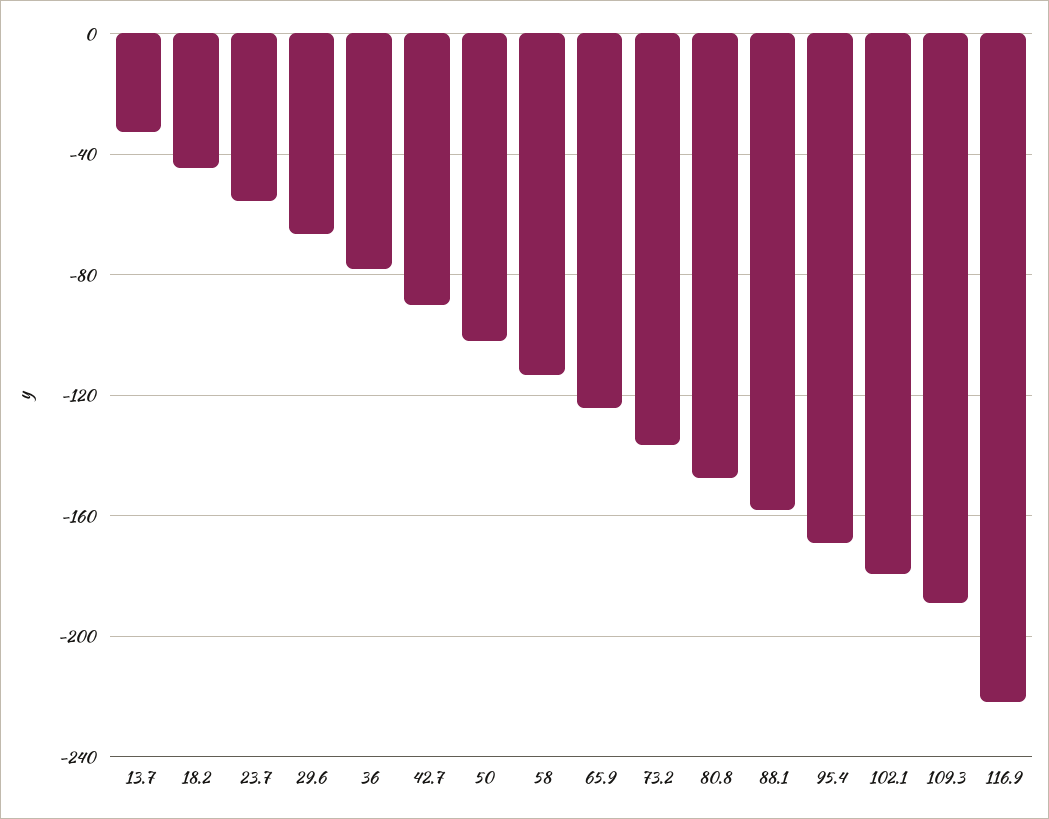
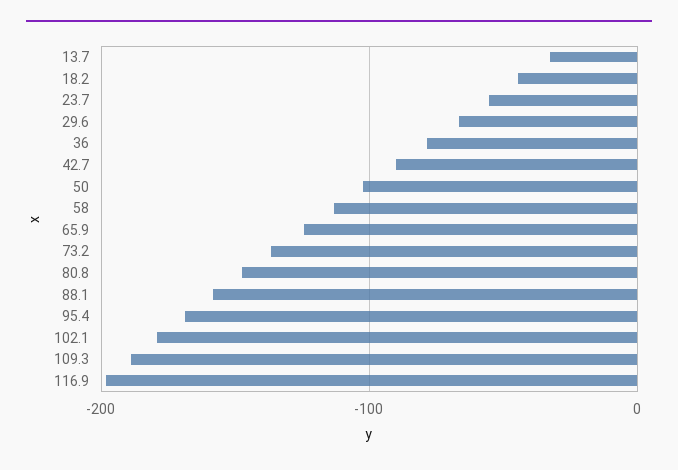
116.9: -220 -> -200

